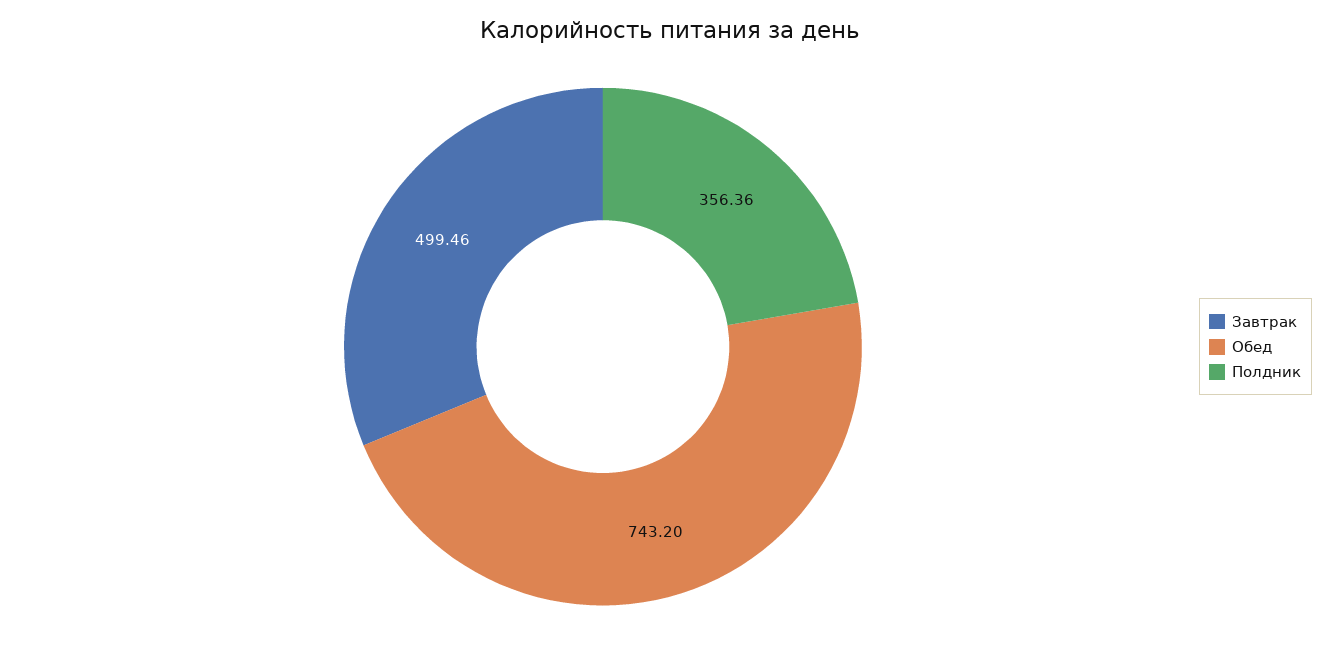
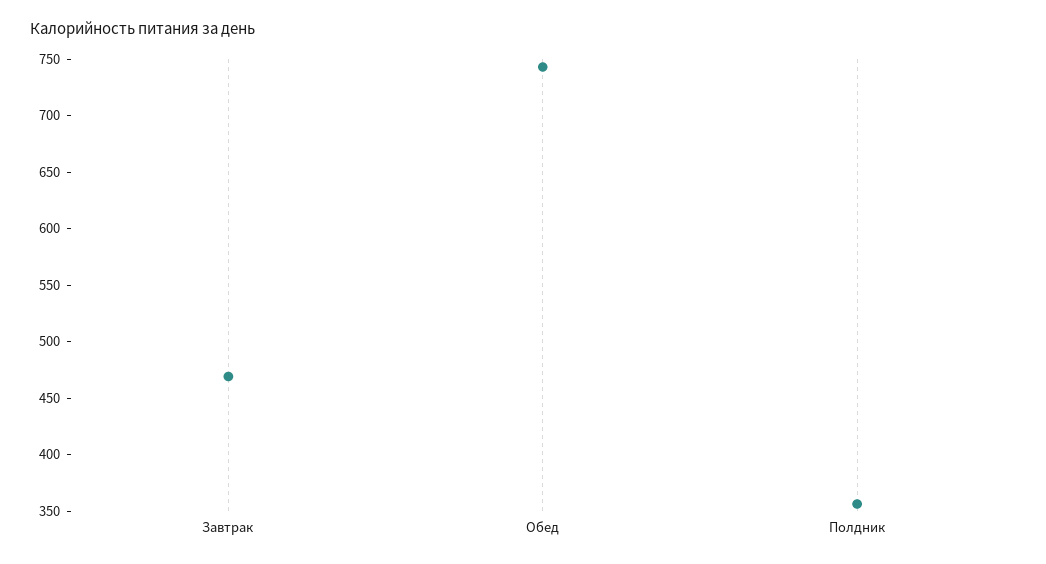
Завтрак: 499.46 -> 470

